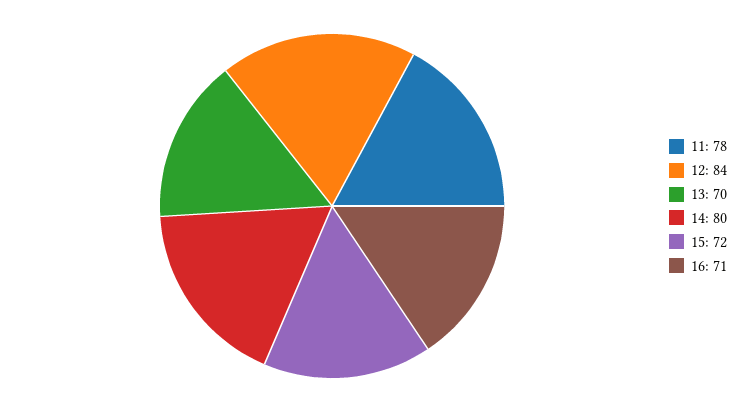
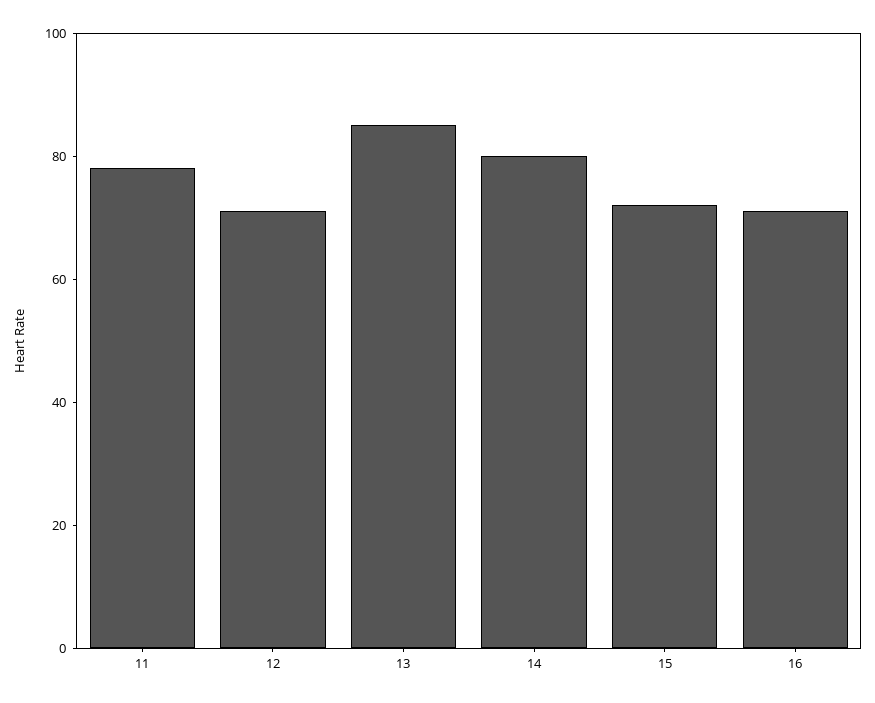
12: 84 -> 70
13: 70 -> 85

